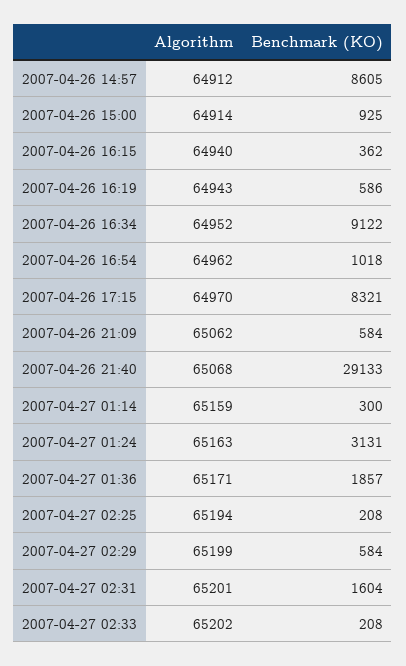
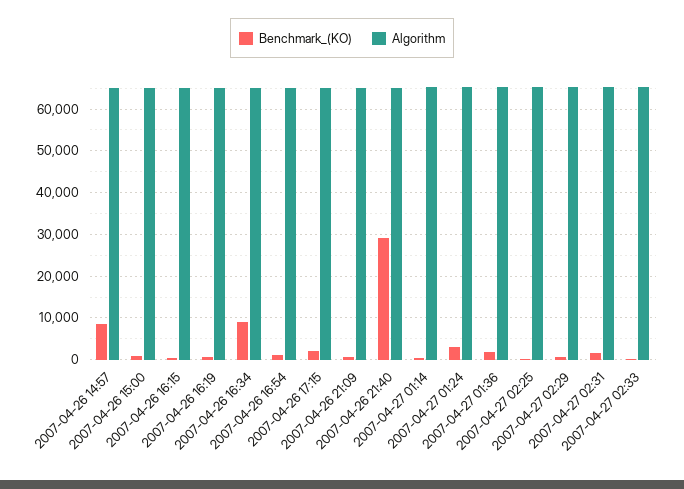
Benchmark (KO), 2007-04-26 17:15: 8321 -> 2000

